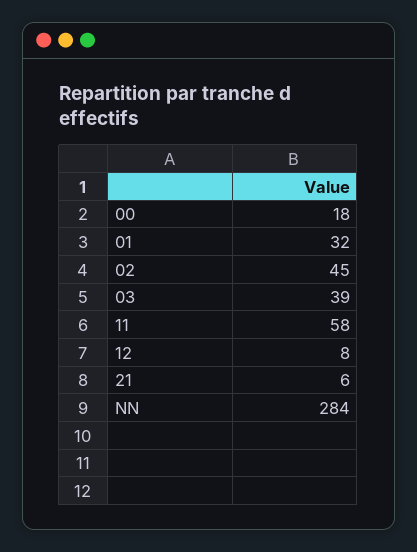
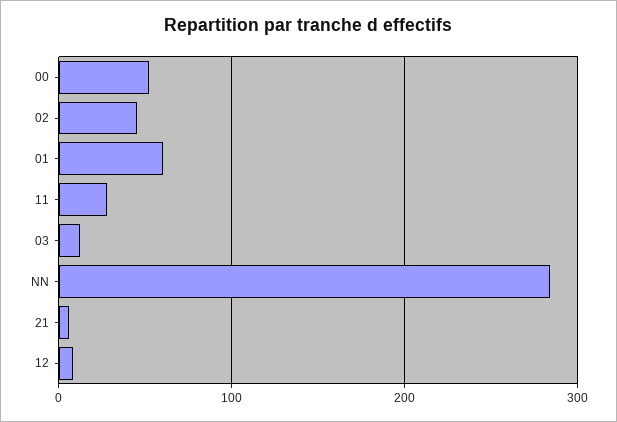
00: 18 -> 50
01: 32 -> 60
03: 39 -> 10
11: 58 -> 30

